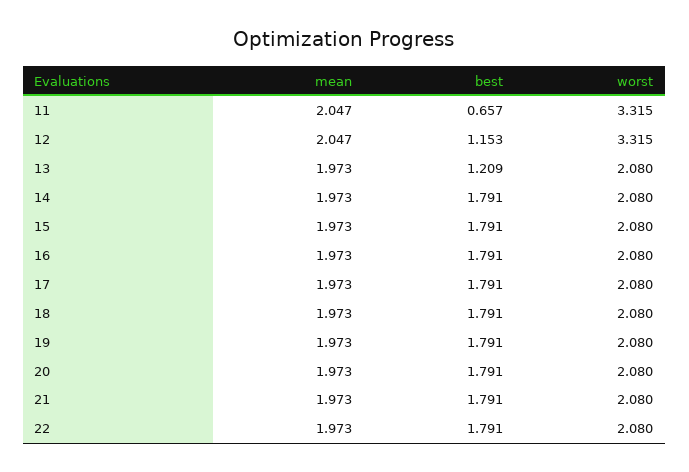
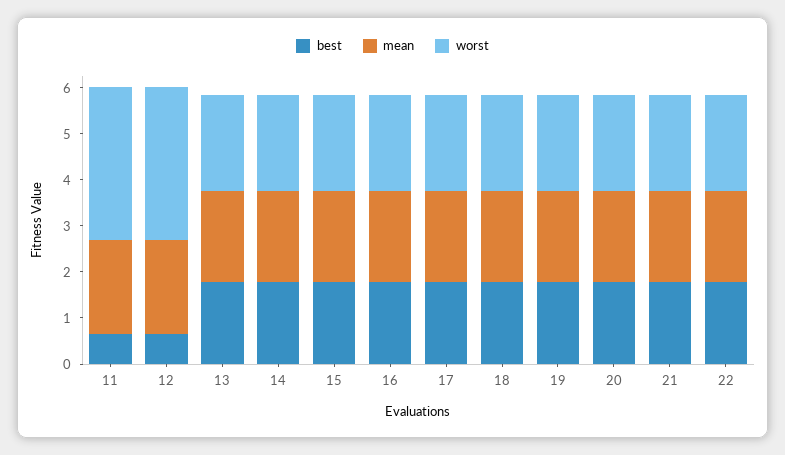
best, 12: 1.153 -> 0.6
best, 13: 1.209 -> 1.8

